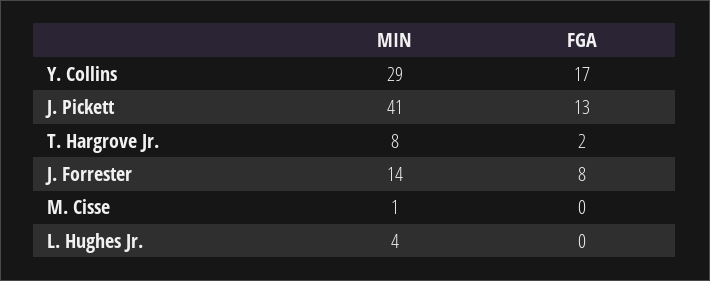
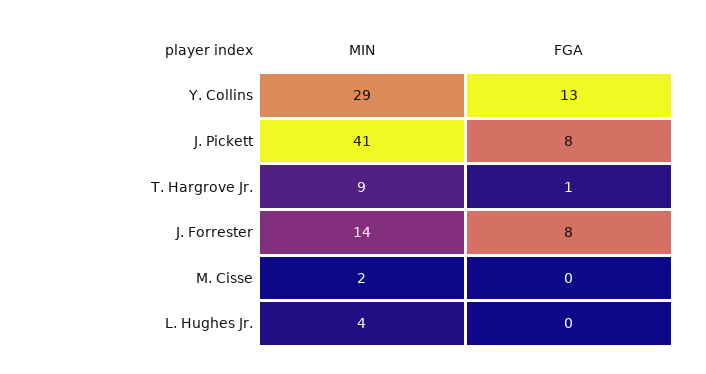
FGA, Y. Collins: 17 -> 13
FGA, J. Pickett: 13 -> 8
MIN, T. Hargrove Jr.: 8 -> 9
FGA, T. Hargrove Jr.: 2 -> 1
MIN, M. Cisse: 1 -> 2

